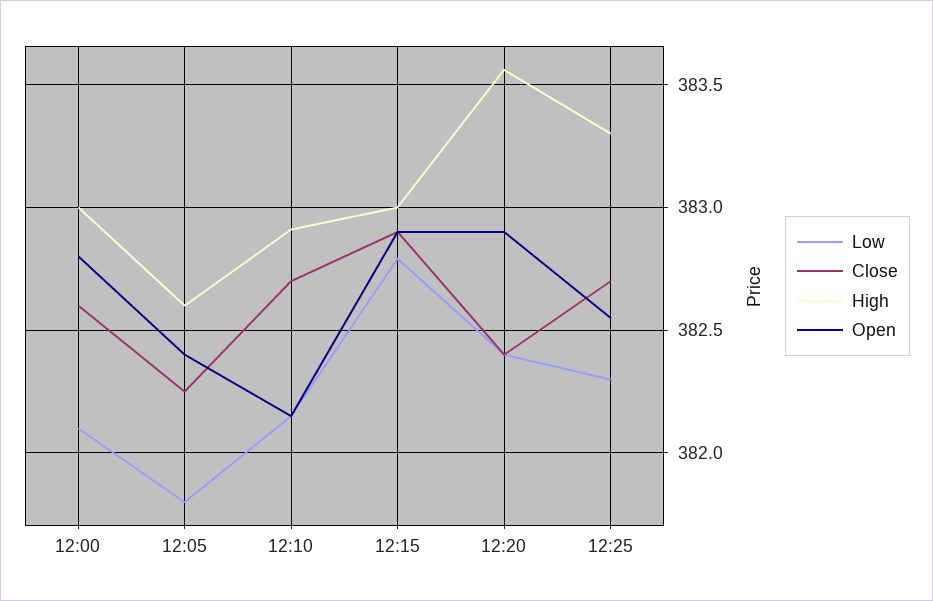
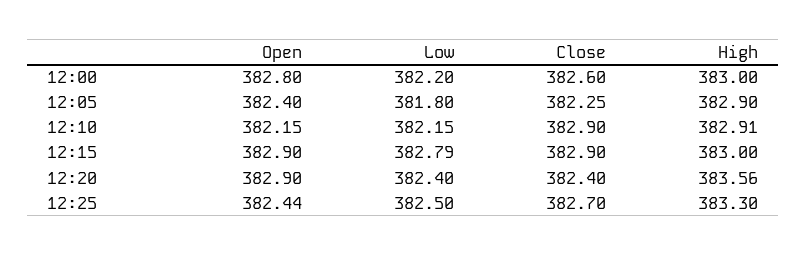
Low, 12:00: 382.1 -> 382.2
High, 12:05: 382.6 -> 382.9
Close, 12:10: 382.7 -> 382.9
Low, 12:25: 382.3 -> 382.5
Open, 12:25: 382.55 -> 382.44

